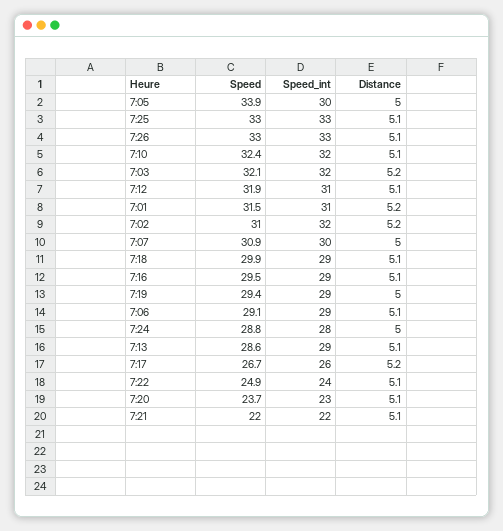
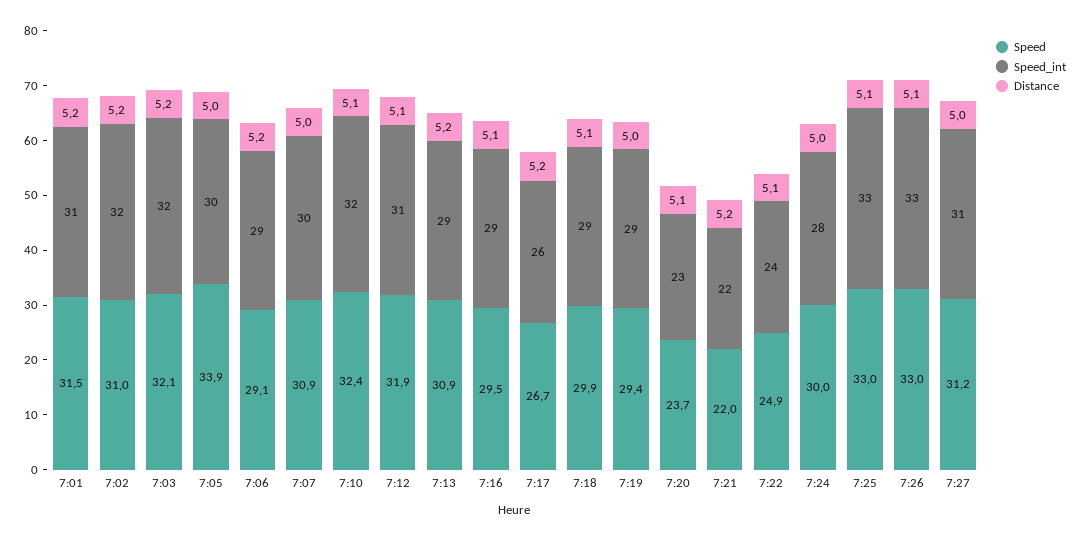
Distance, 7:06: 5.1 -> 5.2
Speed, 7:24: 28.8 -> 30
Speed, 7:13: 28.6 -> 30.9
Distance, 7:13: 5.1 -> 5.2
Distance, 7:21: 5.1 -> 5.2
Speed, 7:27: none -> 31.2
Speed_int, 7:27: none -> 31
Distance, 7:27: none -> 5

